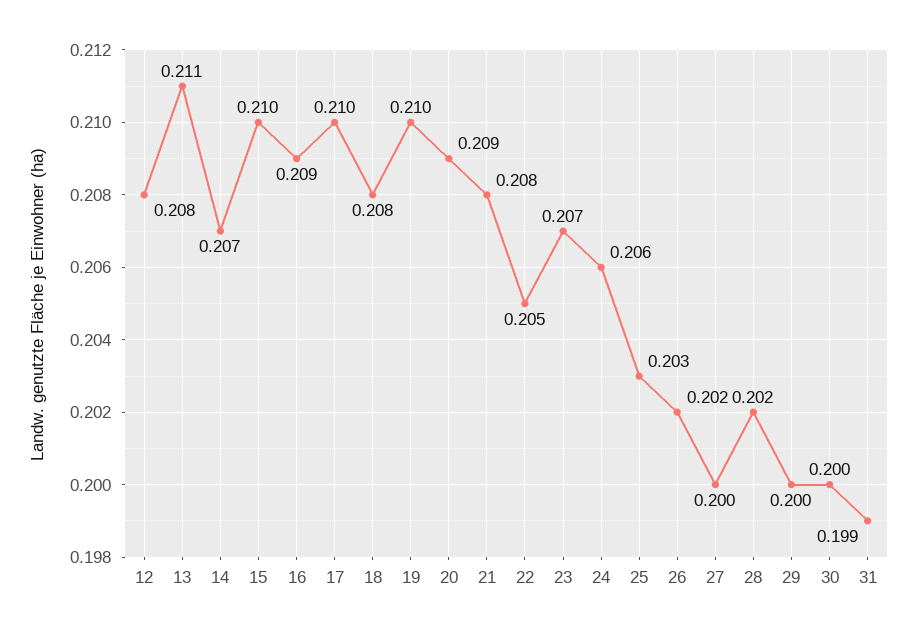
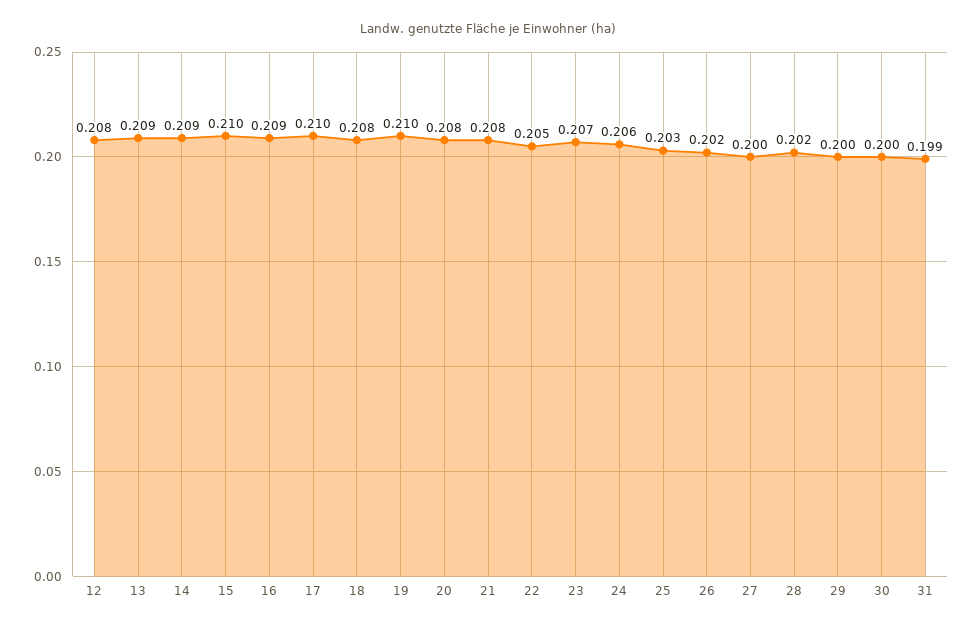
13: 0.211 -> 0.209
14: 0.207 -> 0.209
20: 0.209 -> 0.208

